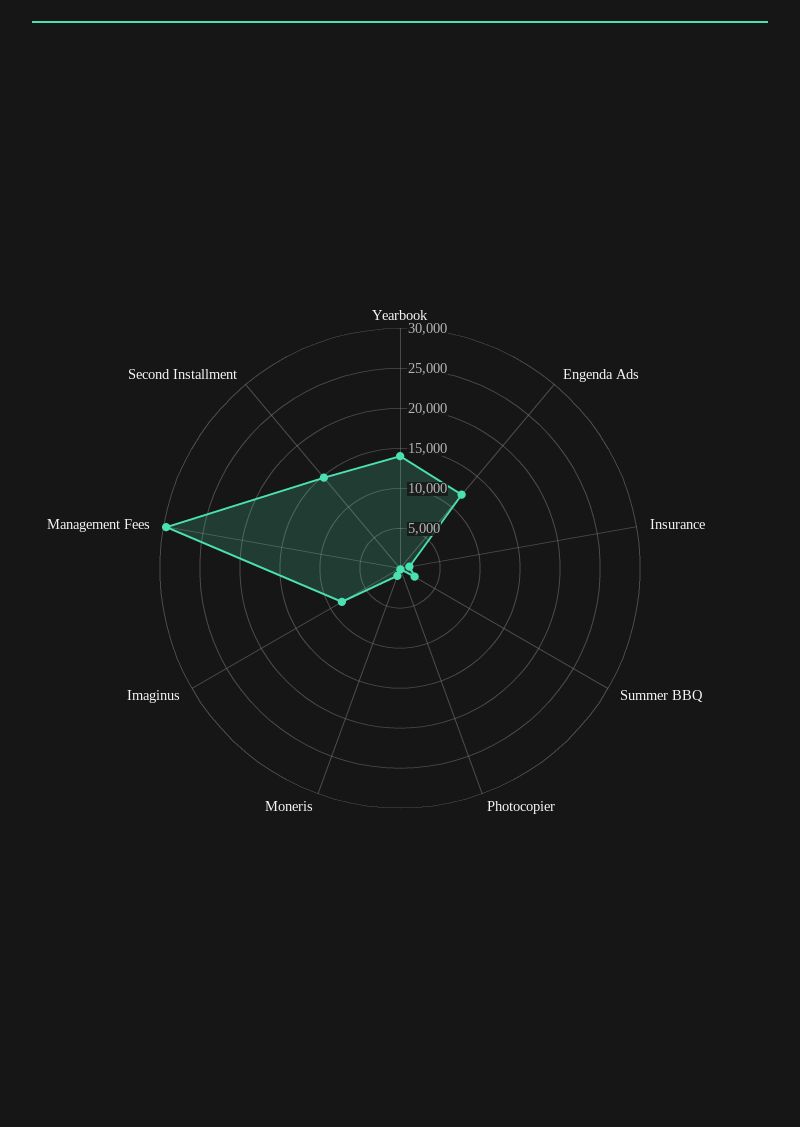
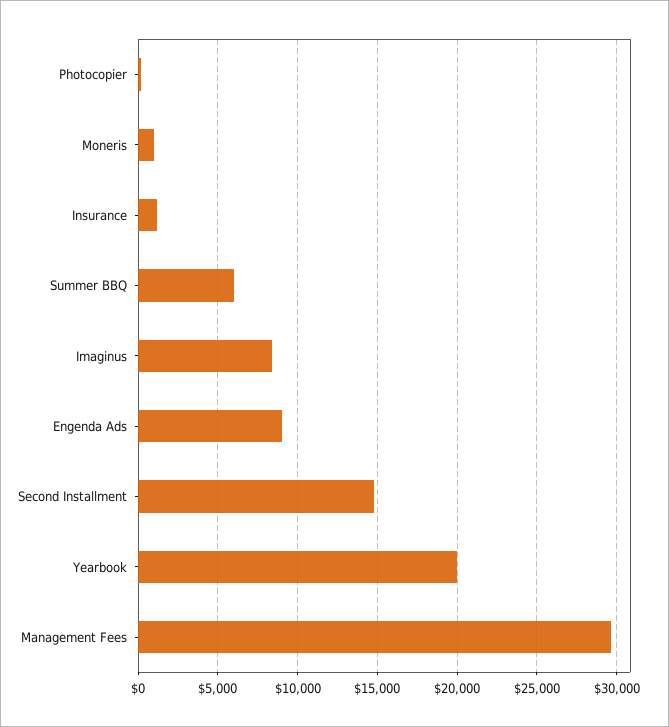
Yearbook: 14000 -> 20000
Engenda Ads: 12000 -> 9000
Summer BBQ: 2000 -> 6000

